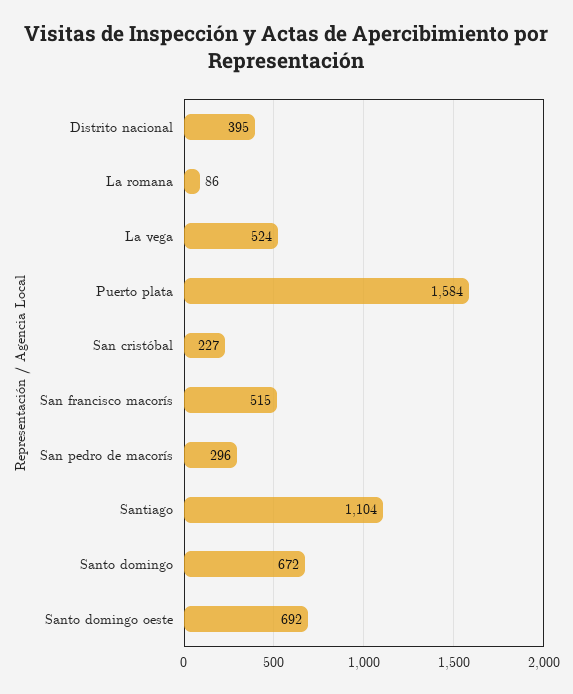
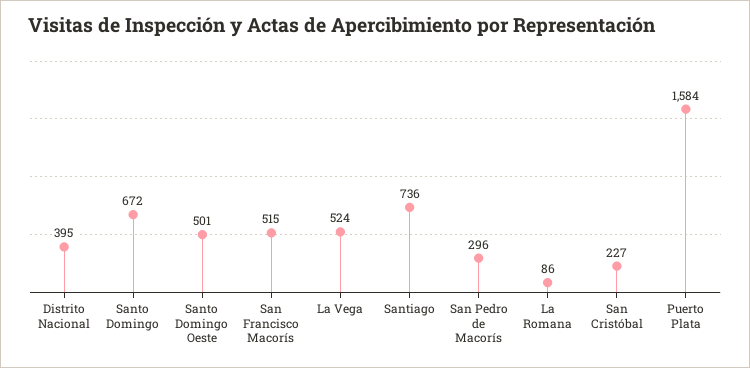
Santiago: 1104 -> 736
Santo domingo oeste: 692 -> 501

